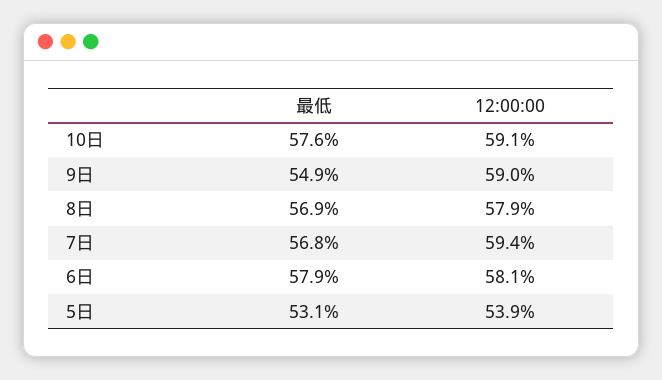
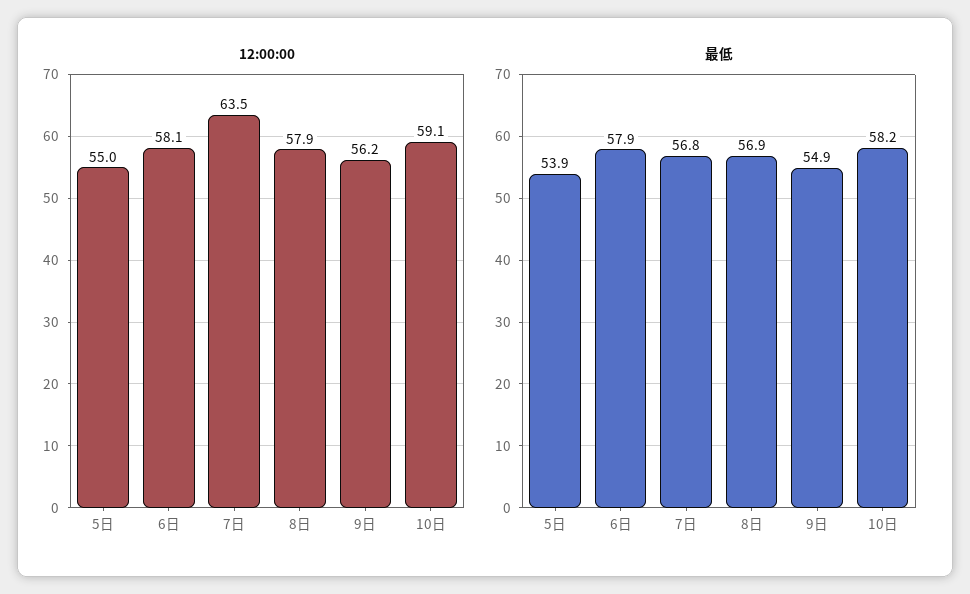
最低, 10日: 57.6 -> 58.2
12:00:00, 9日: 59 -> 56.2
12:00:00, 7日: 59.4 -> 63.5
最低, 5日: 53.1 -> 53.9
12:00:00, 5日: 53.9 -> 55

